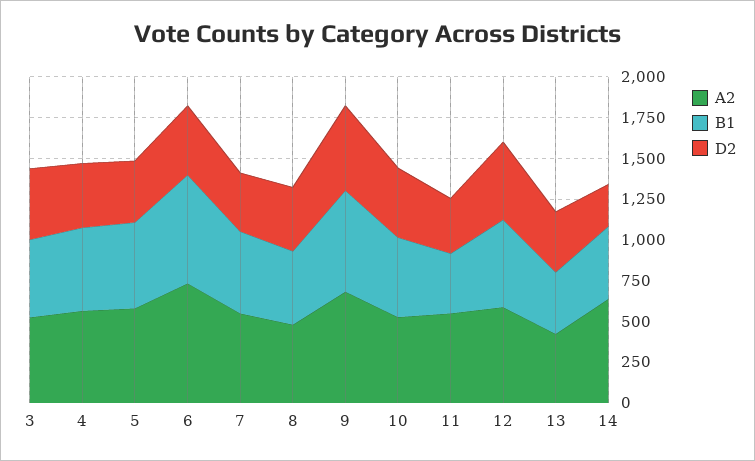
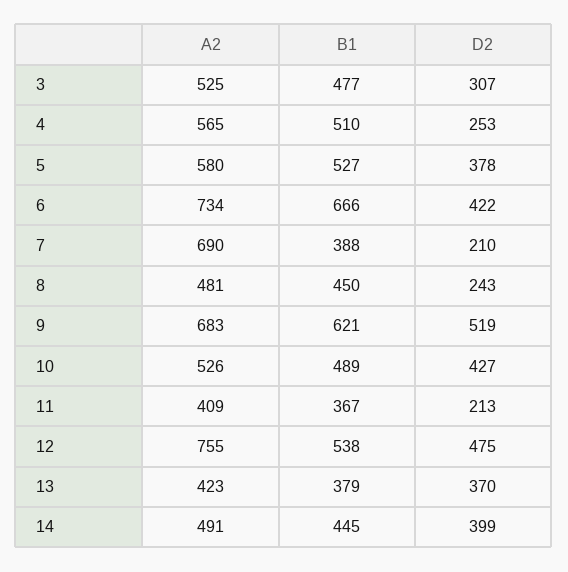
D2, 3: 450 -> 307
D2, 4: 400 -> 253
A2, 7: 550 -> 690
B1, 7: 500 -> 388
D2, 7: 350 -> 210
D2, 8: 400 -> 243
A2, 11: 550 -> 409
D2, 11: 350 -> 213
A2, 12: 600 -> 755
A2, 14: 650 -> 491
D2, 14: 250 -> 399

